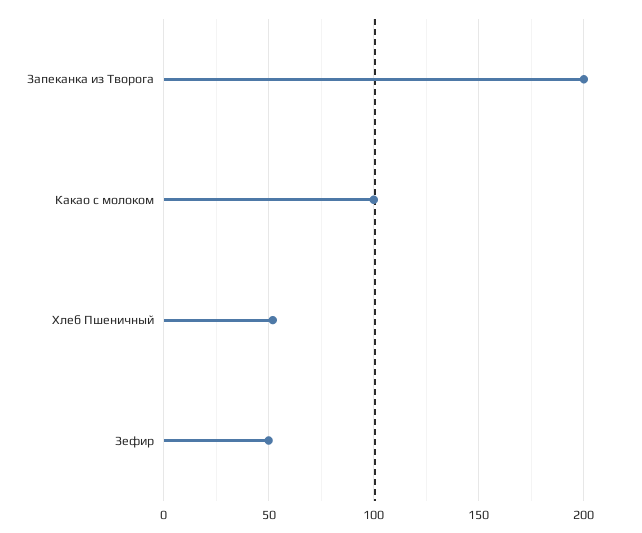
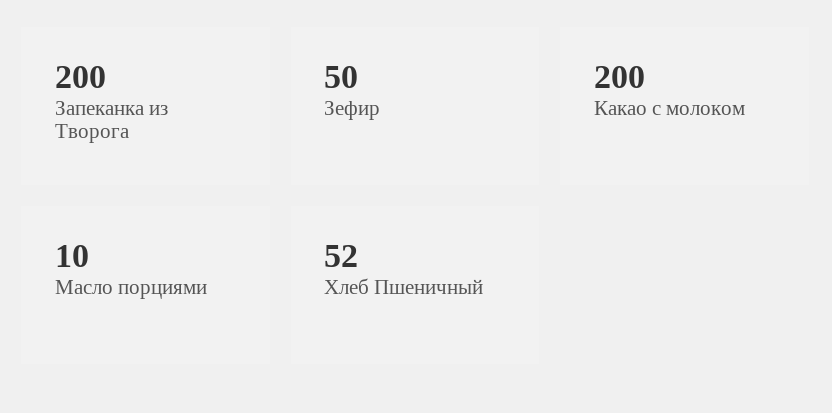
Какао с молоком: 100 -> 200
Масло порциями: none -> 10

